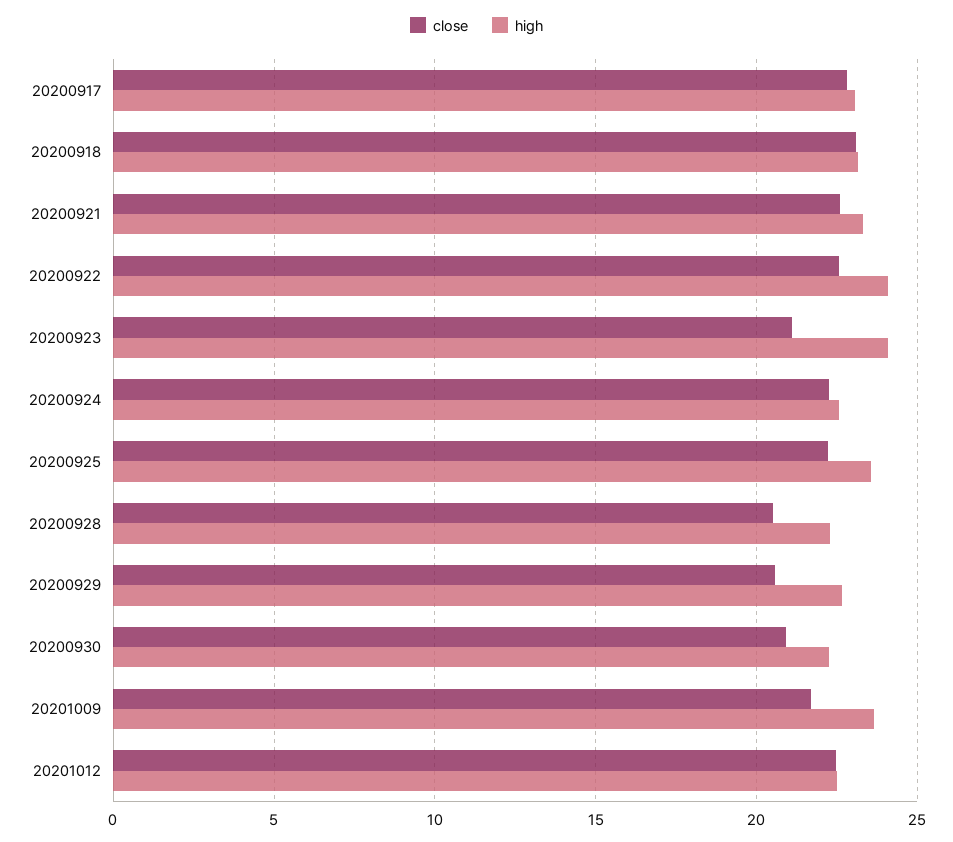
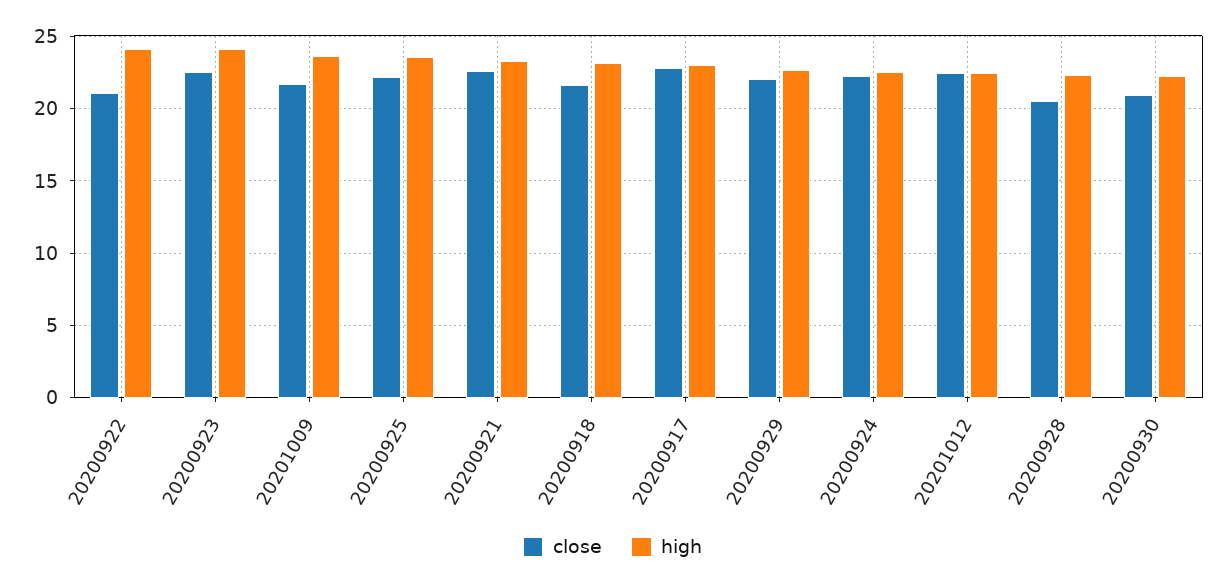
close, 20200918: 23 -> 21.5
close, 20200922: 22.5 -> 21
close, 20200923: 21 -> 22.5
close, 20200929: 20.5 -> 22

